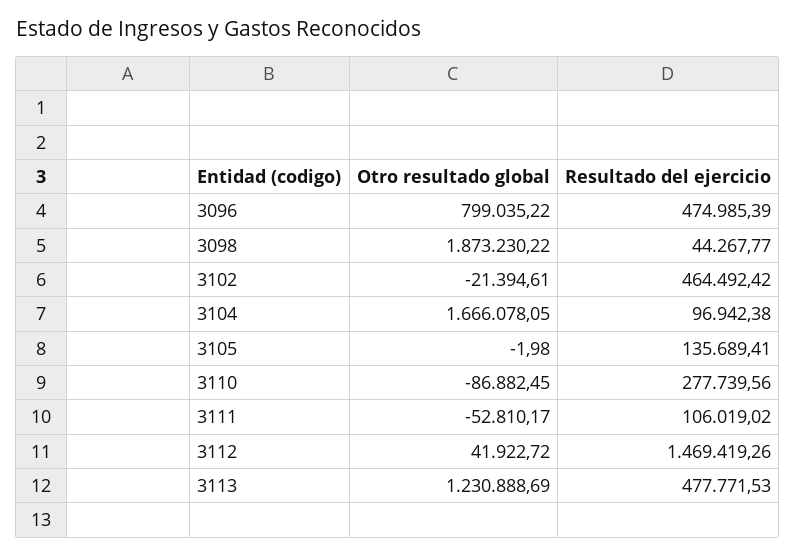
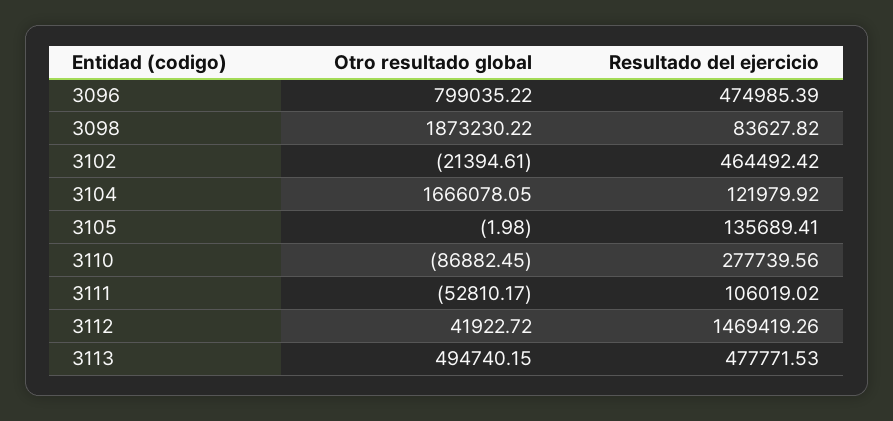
Resultado del ejercicio, 3098: 44267.77 -> 83627.82
Resultado del ejercicio, 3104: 96942.38 -> 121979.92
Otro resultado global, 3113: 1230888.69 -> 494740.15

